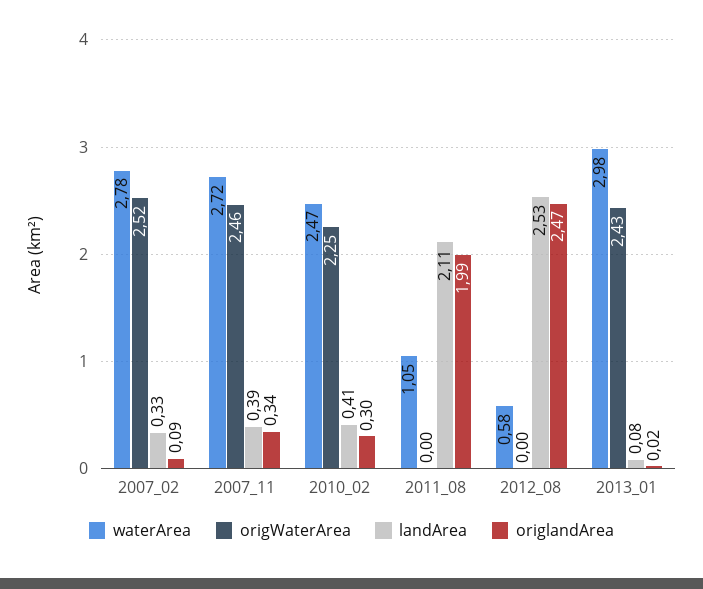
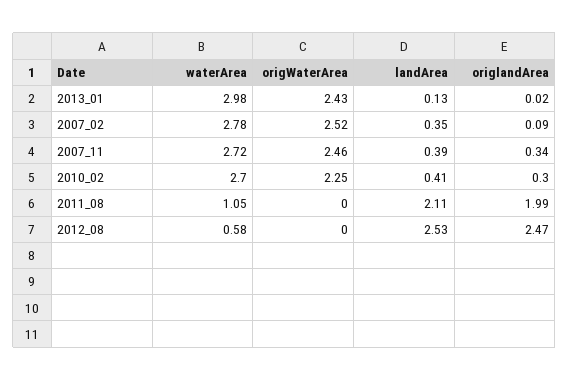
landArea, 2007_02: 0.33 -> 0.35
waterArea, 2010_02: 2.47 -> 2.7
landArea, 2013_01: 0.08 -> 0.13

